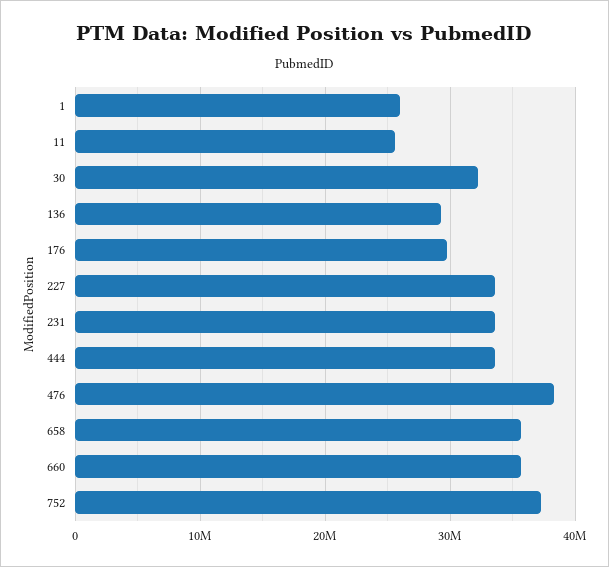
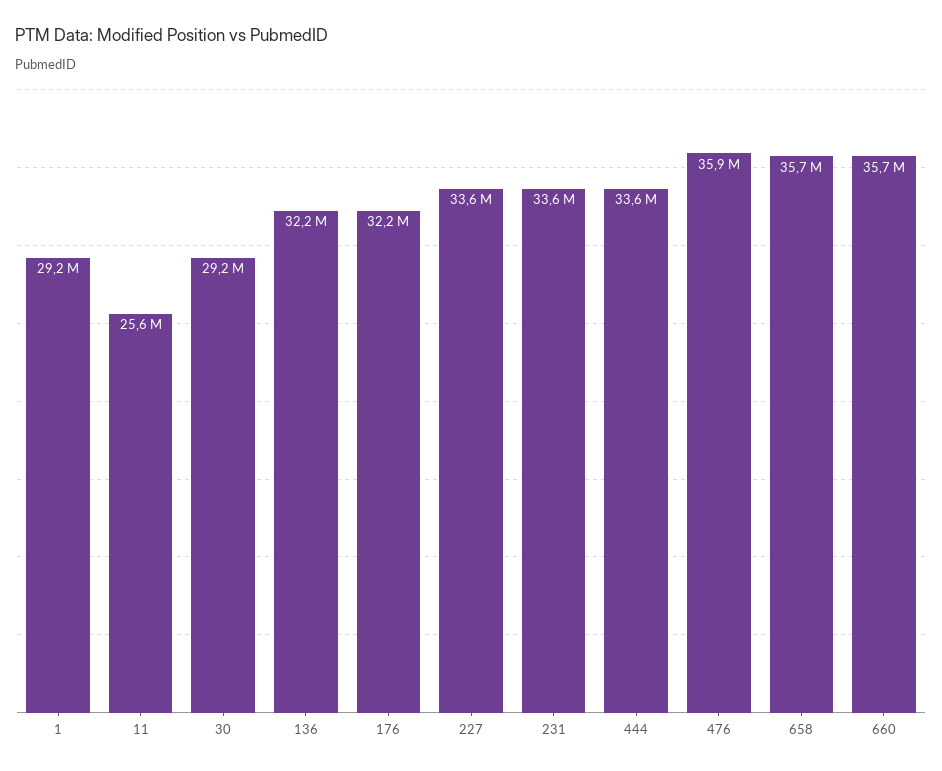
1: 26000000 -> 29200000
30: 32000000 -> 29200000
136: 29000000 -> 32200000
176: 30000000 -> 32200000
476: 38000000 -> 35900000
752: 37000000 -> none

